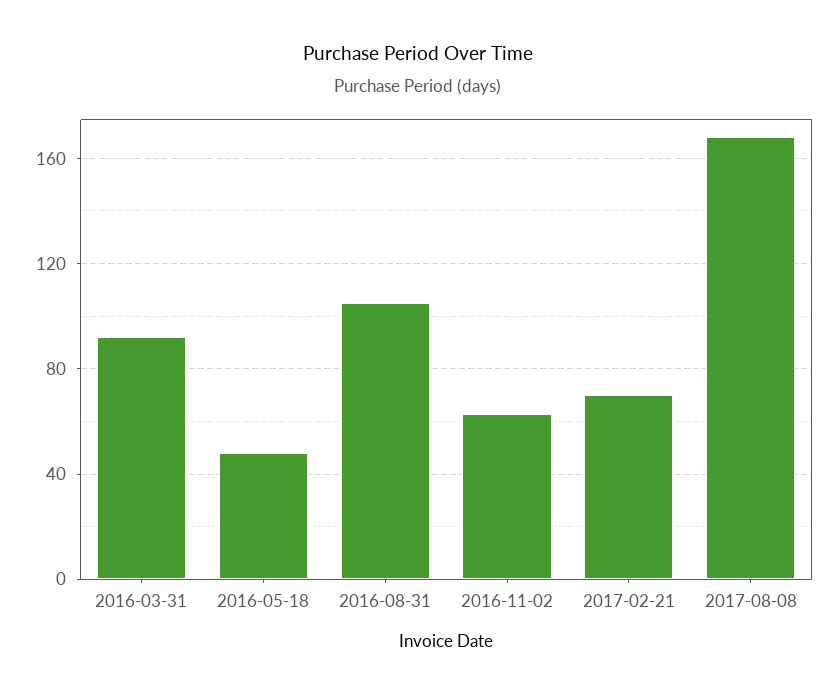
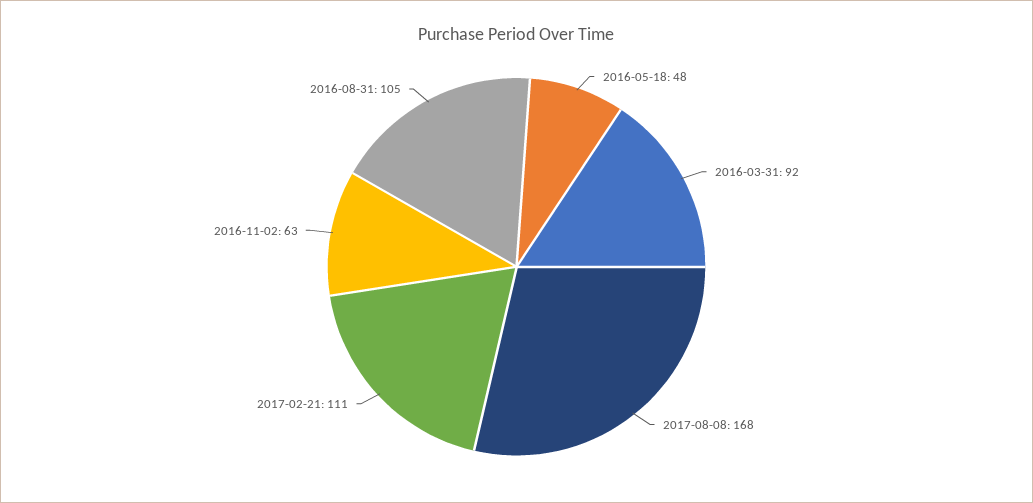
2017-02-21: 70 -> 111

